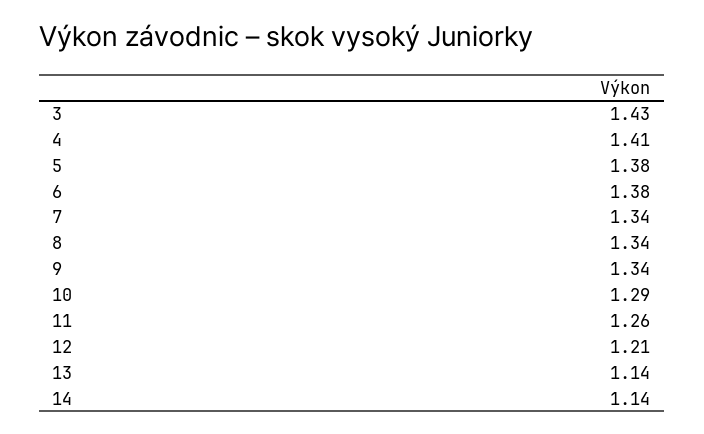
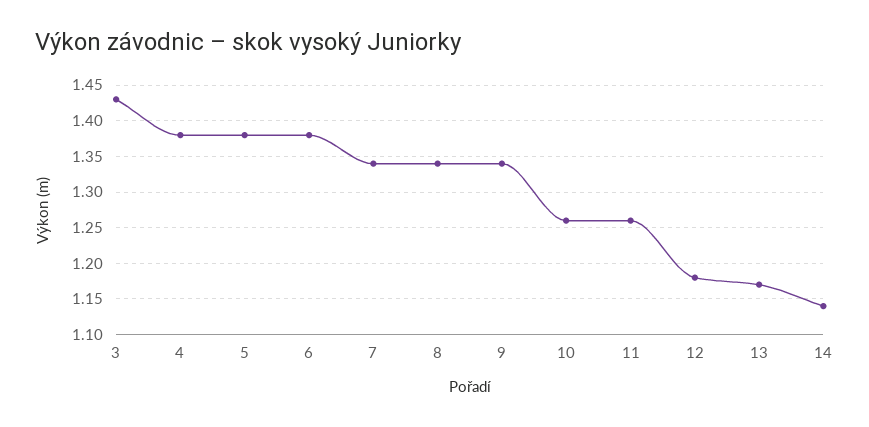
4: 1.41 -> 1.38
10: 1.29 -> 1.26
12: 1.21 -> 1.18
13: 1.14 -> 1.17

